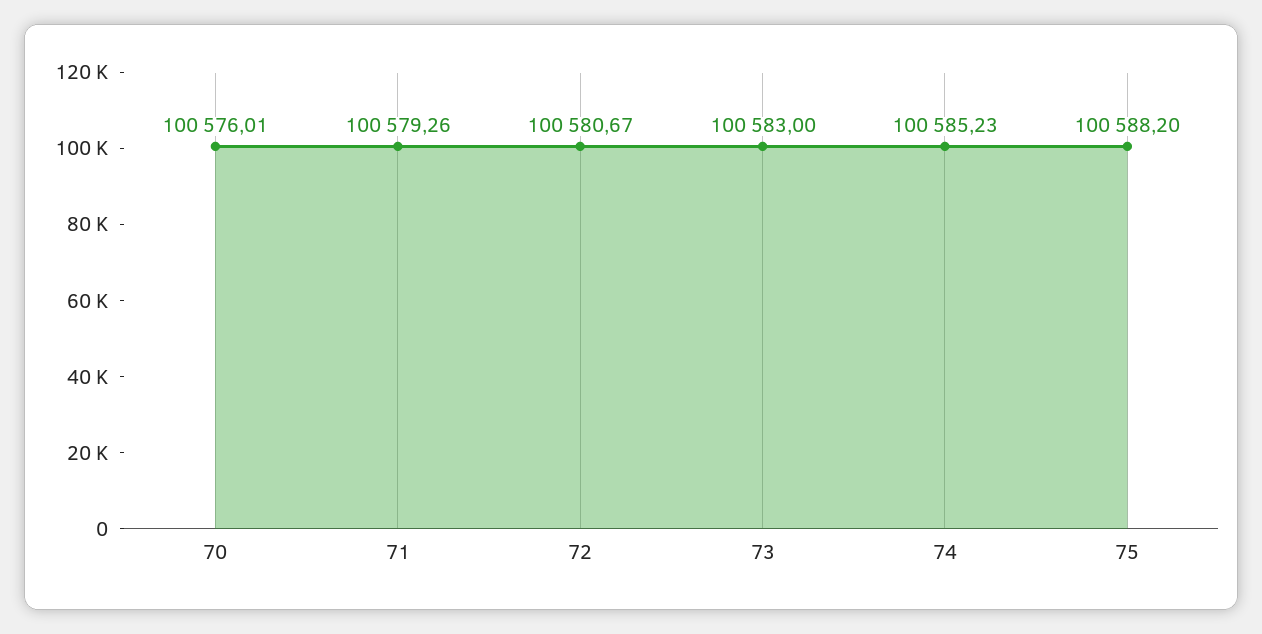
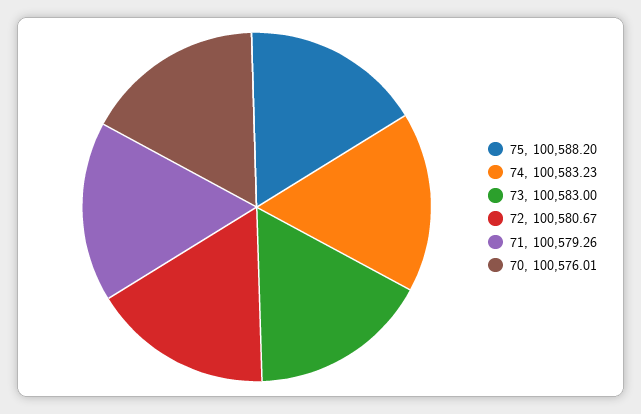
74: 100585.23 -> 100583.23

